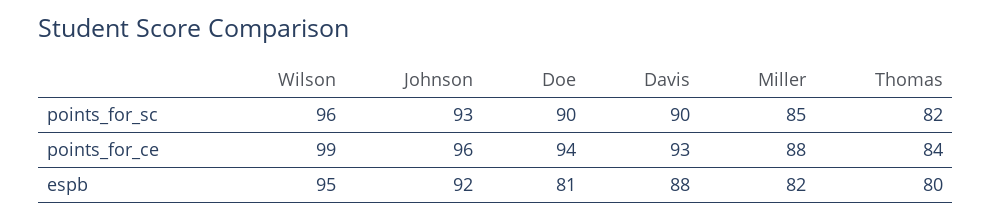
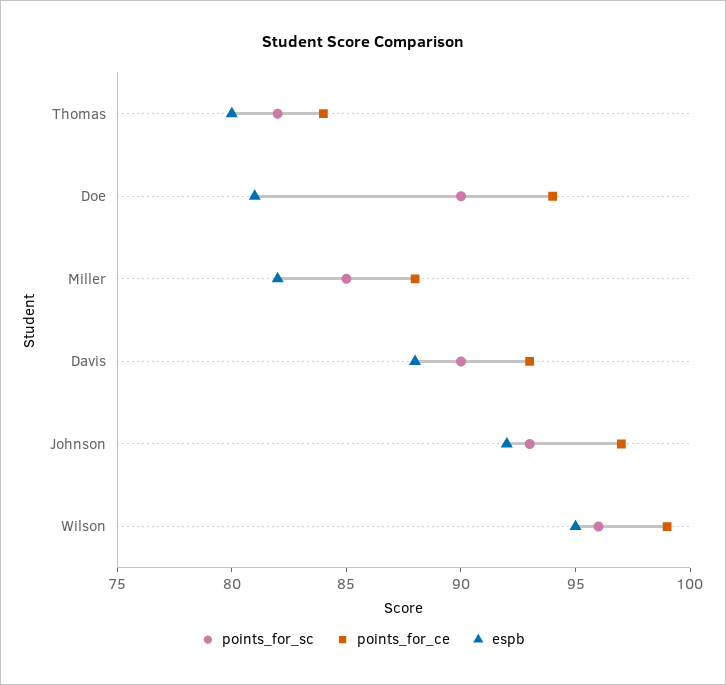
points_for_ce, Johnson: 96 -> 97

